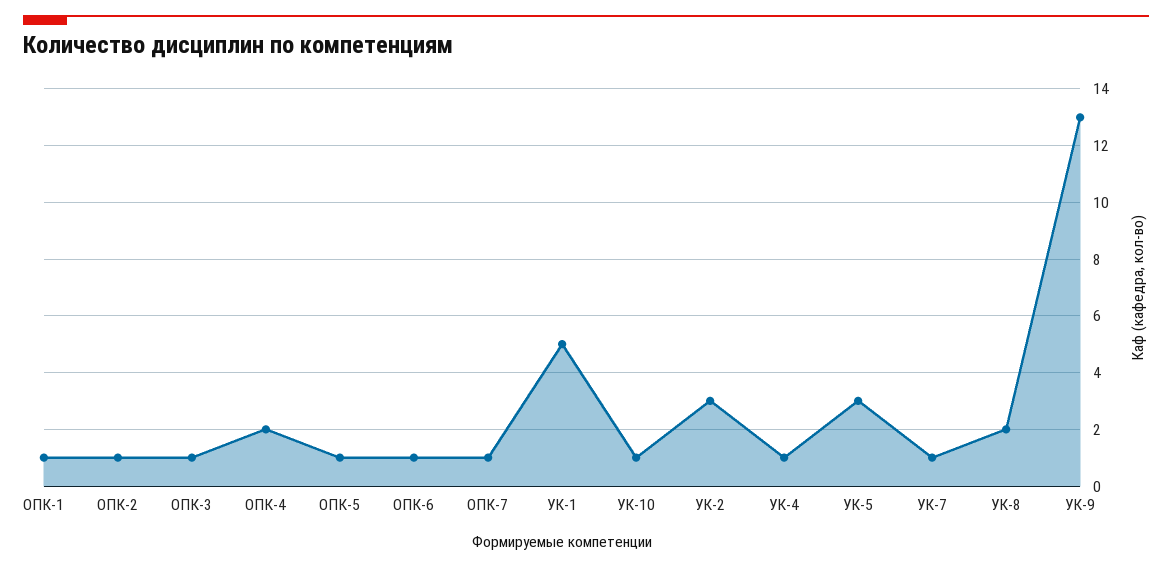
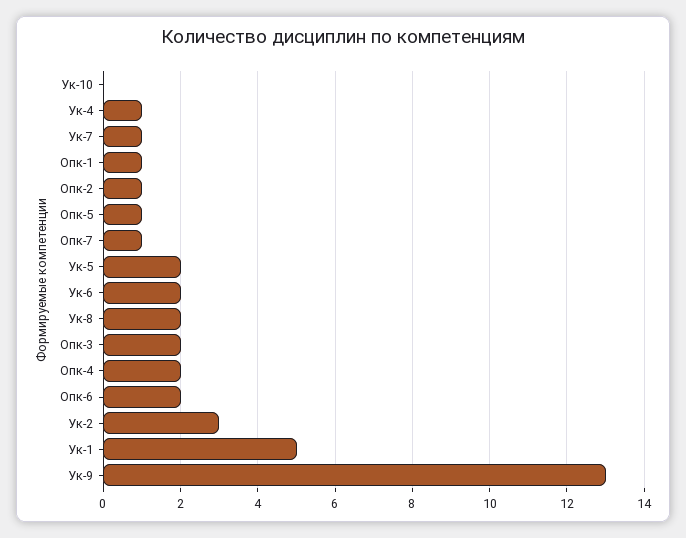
ОПК-3: 1 -> 2
ОПК-6: 1 -> 2
УК-10: 1 -> 0
УК-5: 3 -> 2
Ук-6: none -> 2

